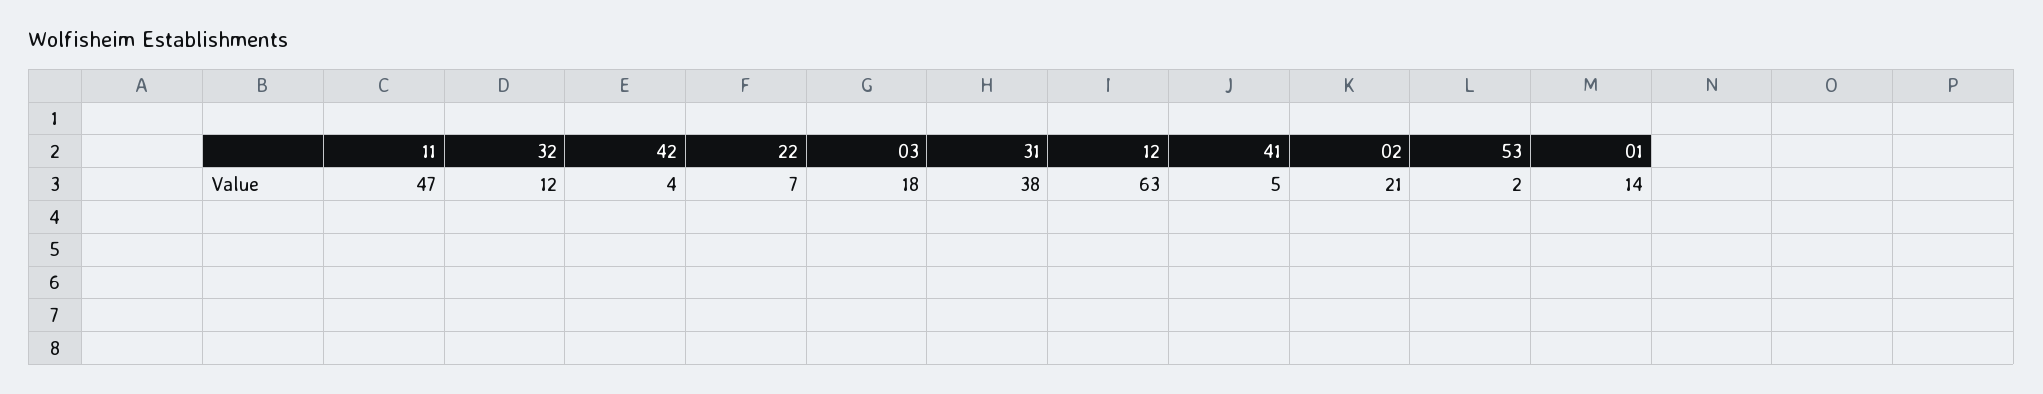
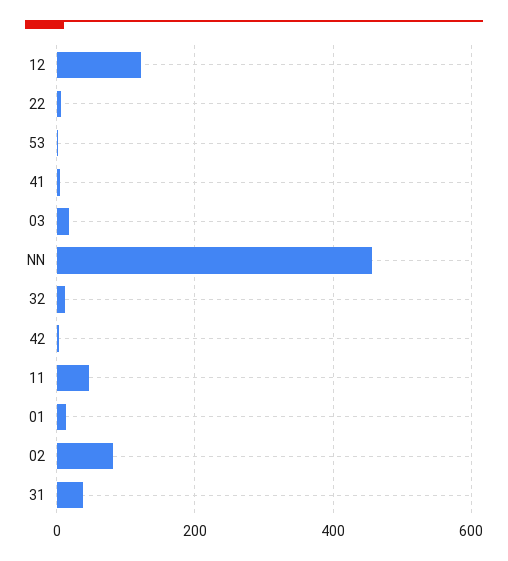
12: 63 -> 120
02: 21 -> 80
NN: none -> 460

